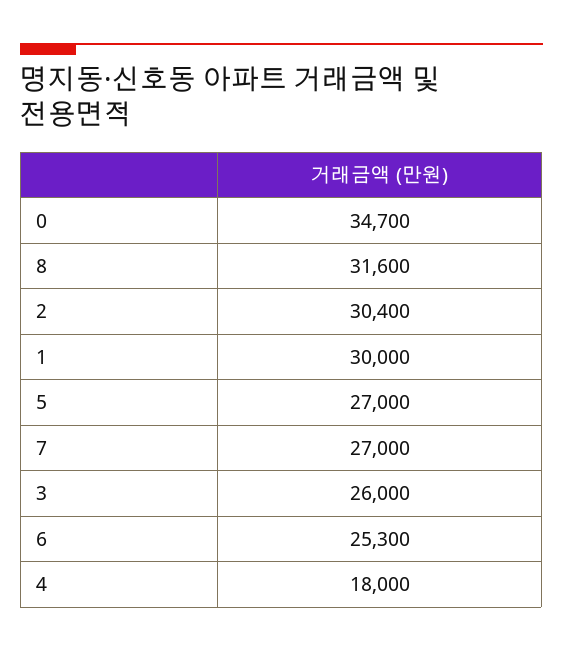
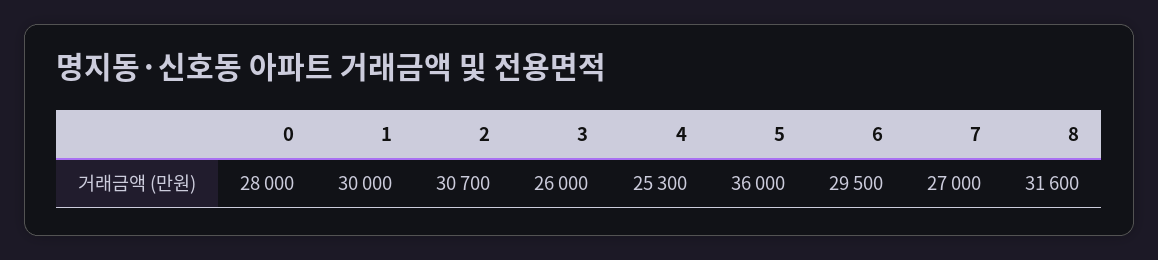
0: 34700 -> 28000
2: 30400 -> 30700
5: 27000 -> 36000
6: 25300 -> 29500
4: 18000 -> 25300

